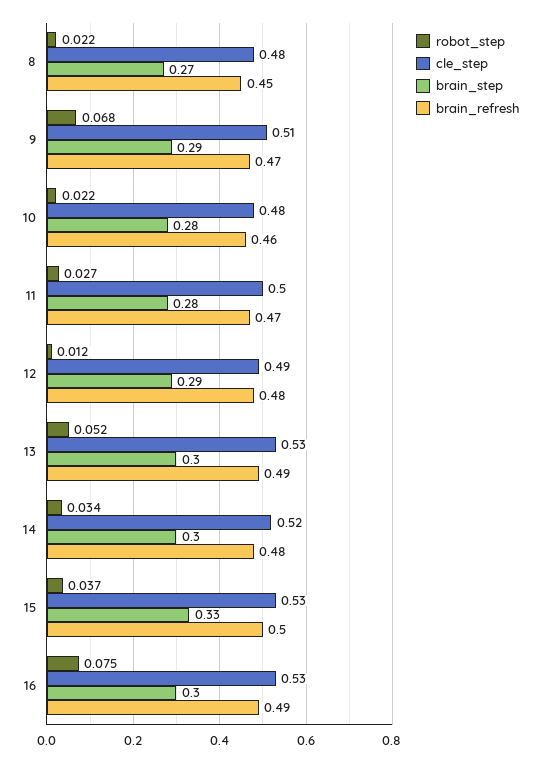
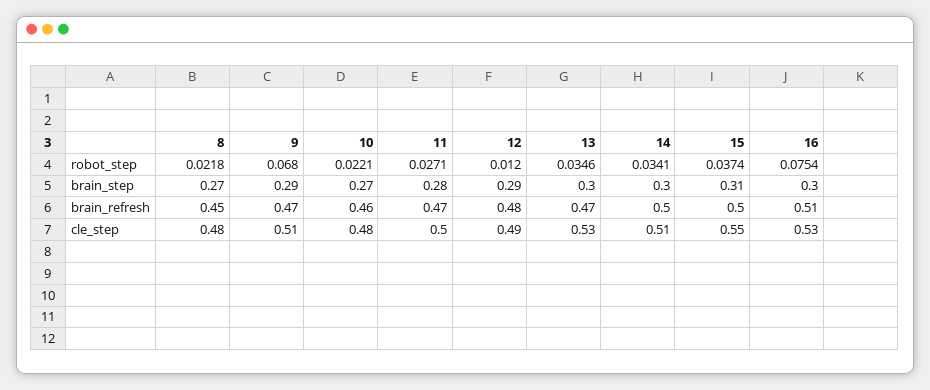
brain_step, 10: 0.28 -> 0.27
robot_step, 13: 0.052 -> 0.0346
brain_refresh, 13: 0.49 -> 0.47
cle_step, 14: 0.52 -> 0.51
brain_refresh, 14: 0.48 -> 0.5
cle_step, 15: 0.53 -> 0.55
brain_step, 15: 0.33 -> 0.31
brain_refresh, 16: 0.49 -> 0.51

